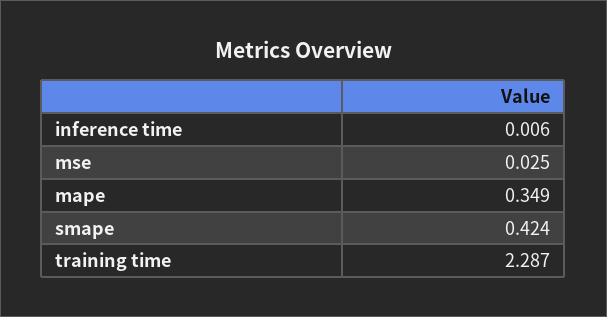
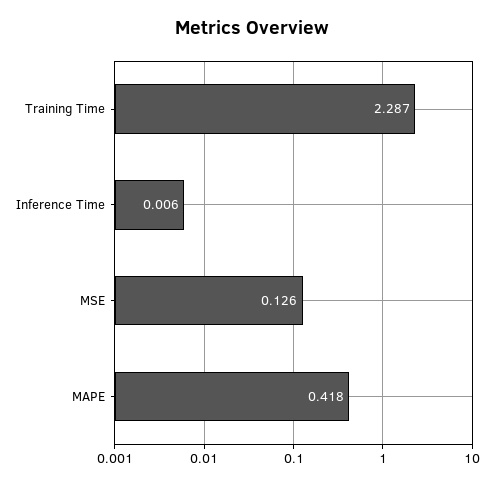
mse: 0.025 -> 0.126
mape: 0.349 -> 0.418
smape: 0.424 -> none

